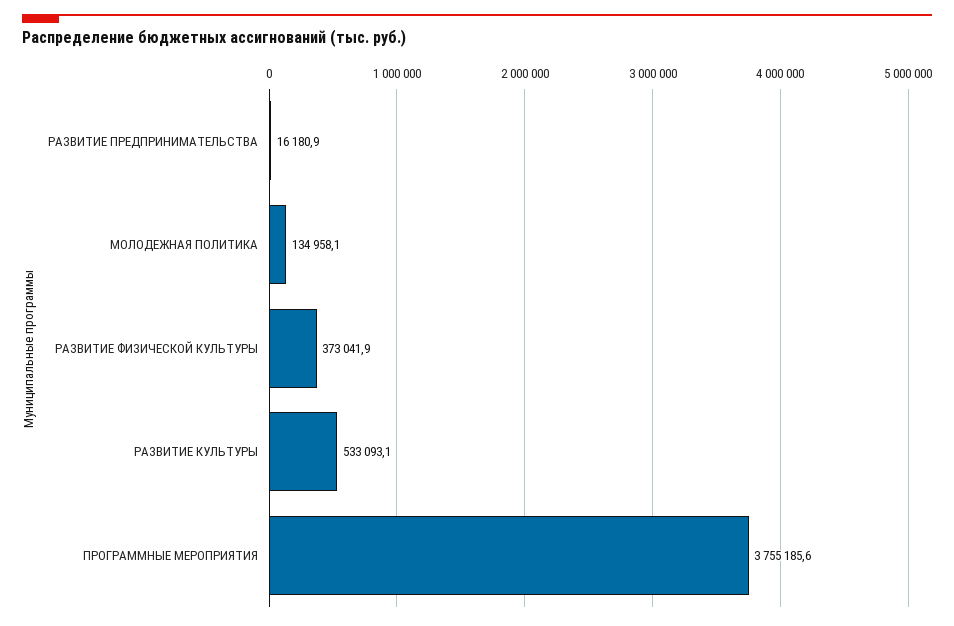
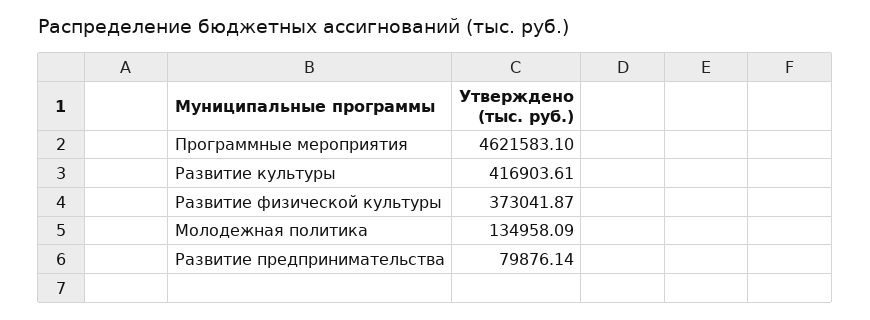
РАЗВИТИЕ ПРЕДПРИНИМАТЕЛЬСТВА: 16180.9 -> 79876.14
РАЗВИТИЕ КУЛЬТУРЫ: 533093.1 -> 416903.61
ПРОГРАММНЫЕ МЕРОПРИЯТИЯ: 3755185.6 -> 4621583.1

